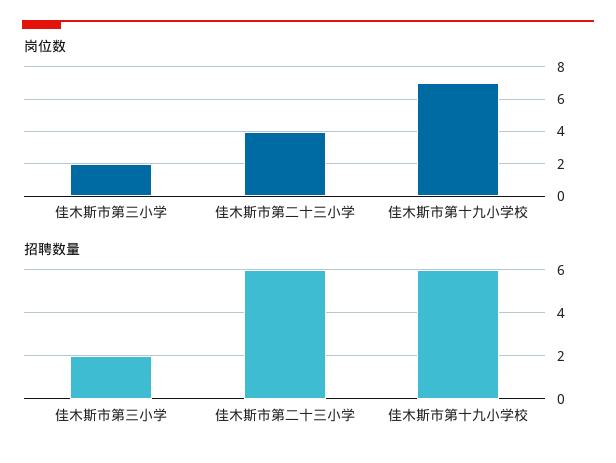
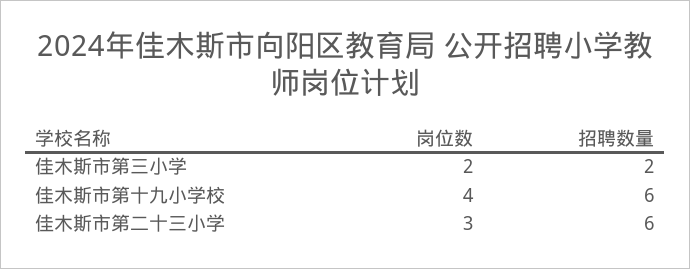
岗位数, 佳木斯市第二十三小学: 4 -> 3
岗位数, 佳木斯市第十九小学校: 7 -> 4

